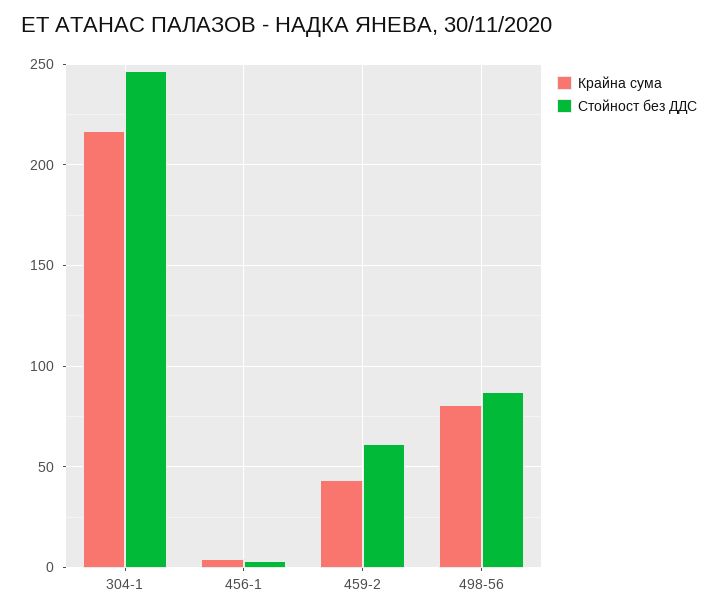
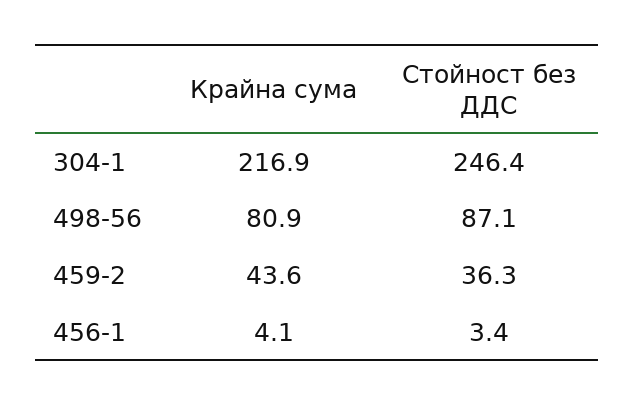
Стойност без ДДС, 459-2: 60 -> 36.3

